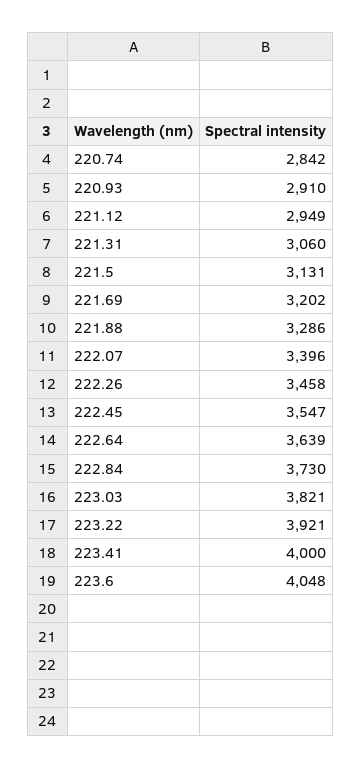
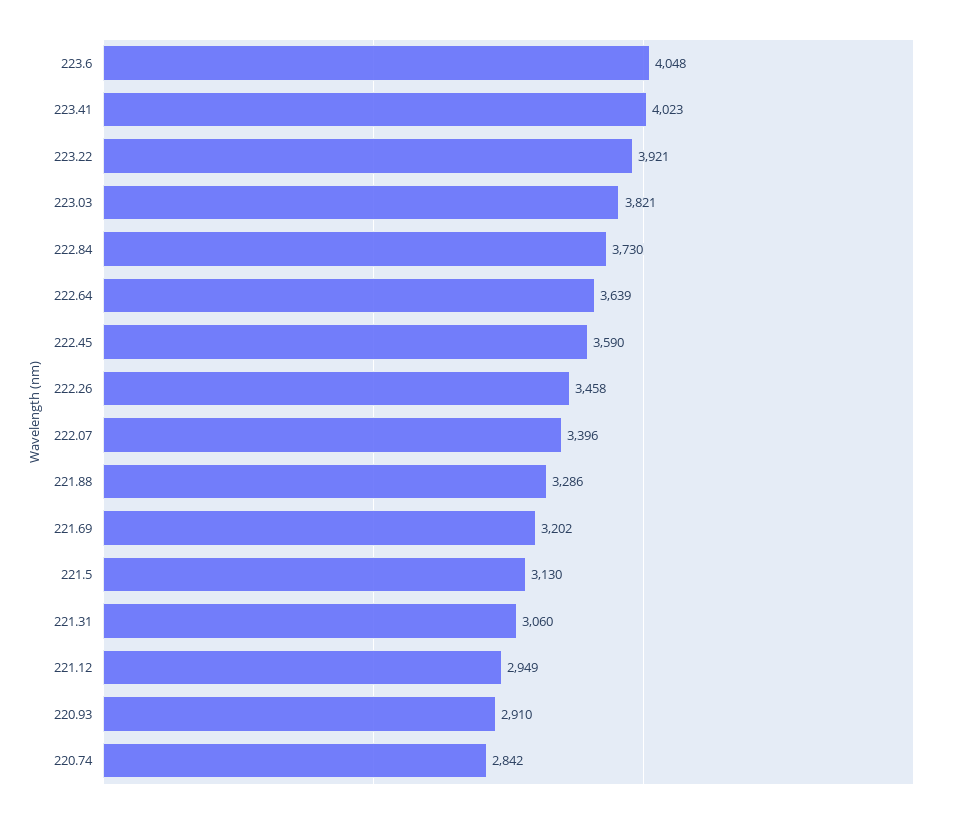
221.5: 3131 -> 3130
222.45: 3547 -> 3590
223.41: 4000 -> 4023

